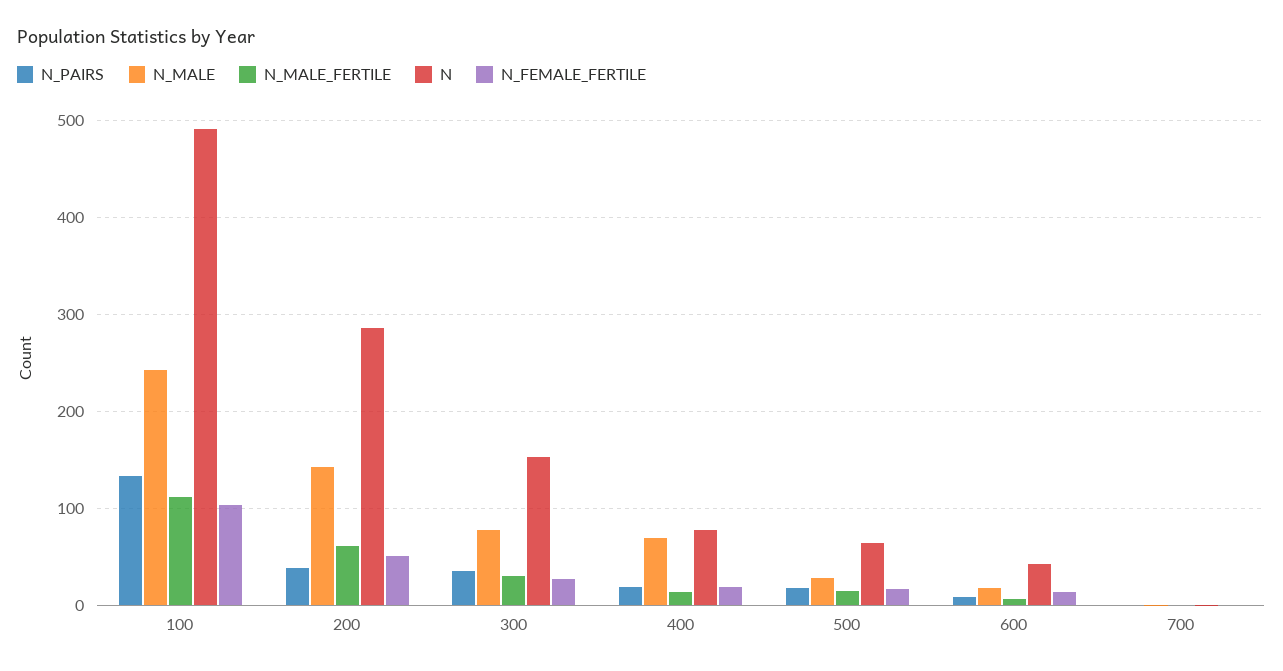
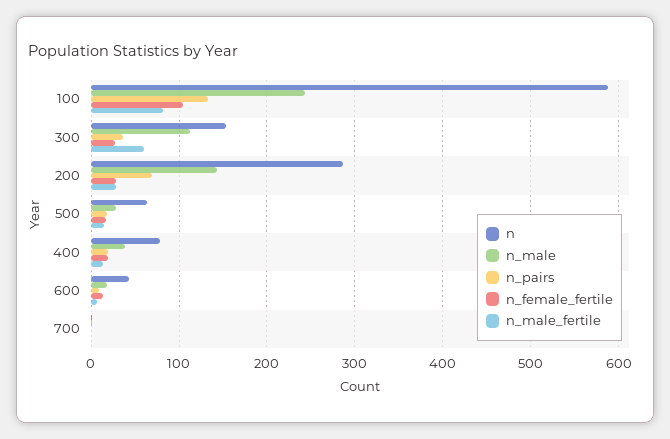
N_MALE_FERTILE, 100: 110 -> 80
N, 100: 490 -> 590
N_PAIRS, 200: 40 -> 70
N_MALE_FERTILE, 200: 60 -> 30
N_FEMALE_FERTILE, 200: 50 -> 30
N_MALE, 300: 80 -> 110
N_MALE_FERTILE, 300: 30 -> 60
N_MALE, 400: 70 -> 40

